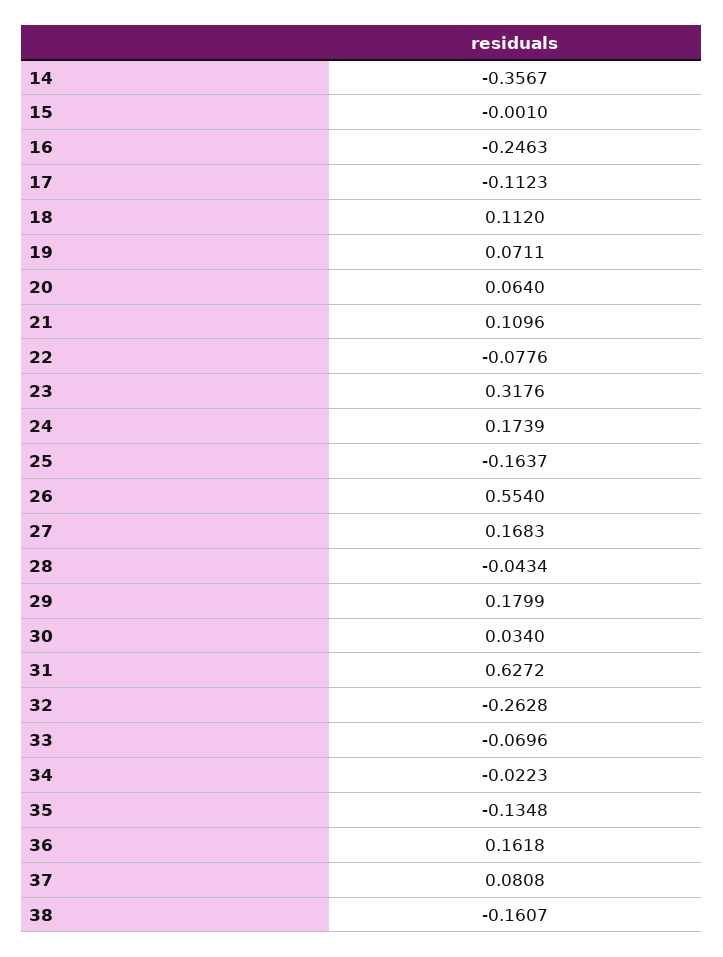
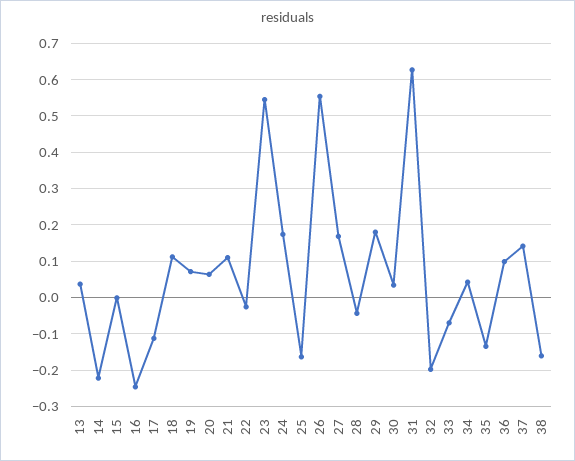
14: -0.3567 -> -0.22
22: -0.0776 -> -0.02
23: 0.3176 -> 0.54
32: -0.2628 -> -0.2
34: -0.0223 -> 0.04
36: 0.1618 -> 0.1
37: 0.0808 -> 0.14
13: none -> 0.04

